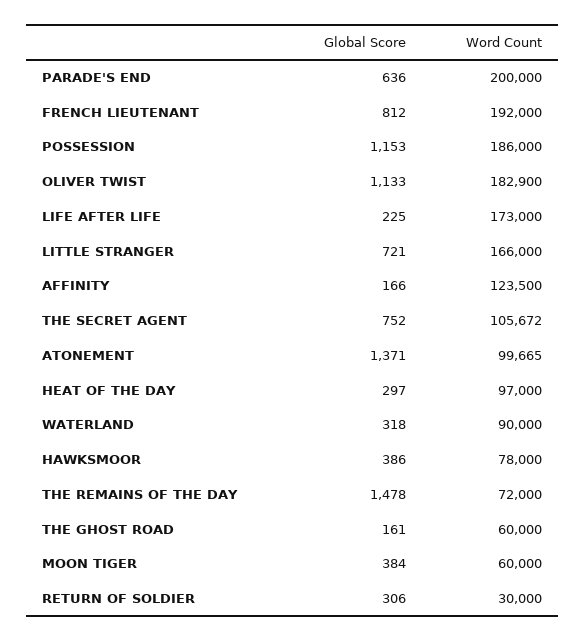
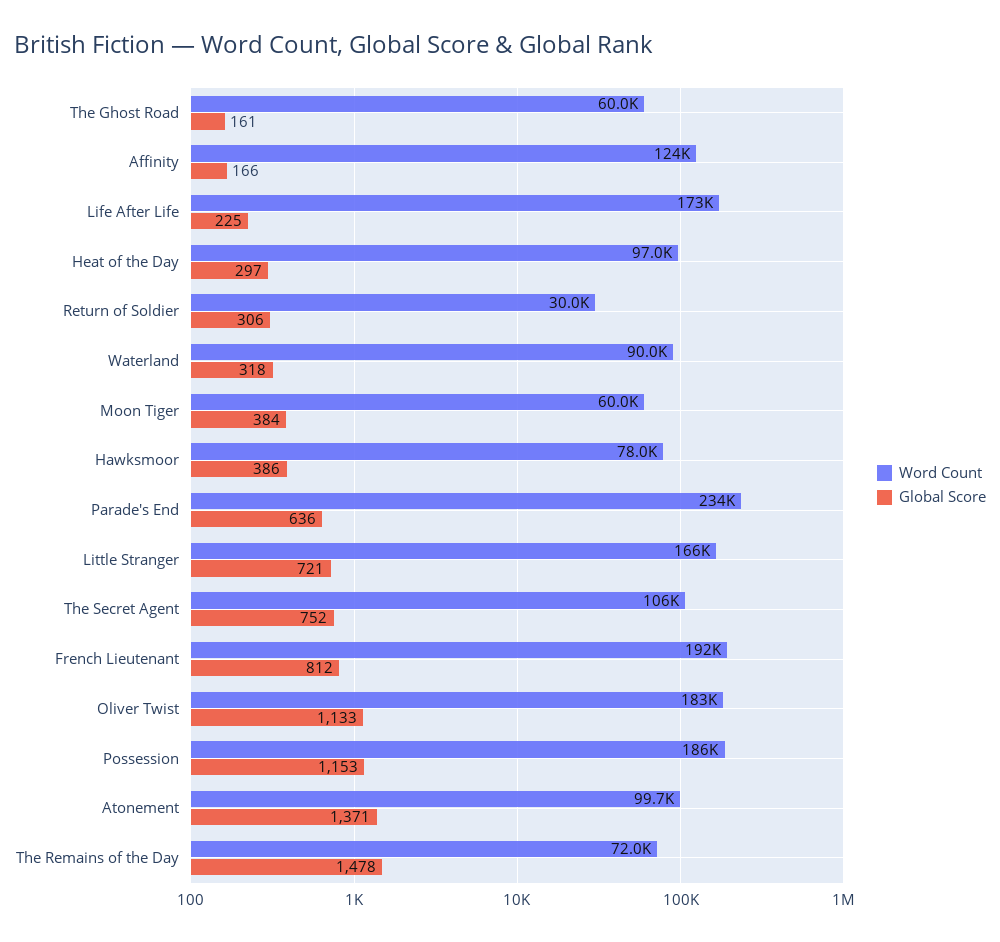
Word Count, PARADE'S END: 200000 -> 234000

